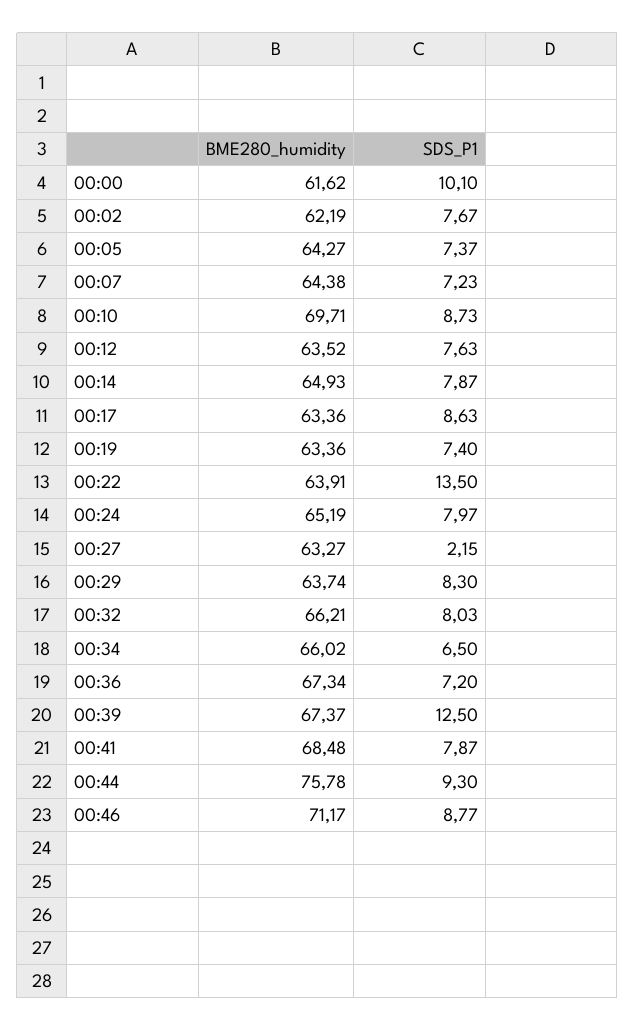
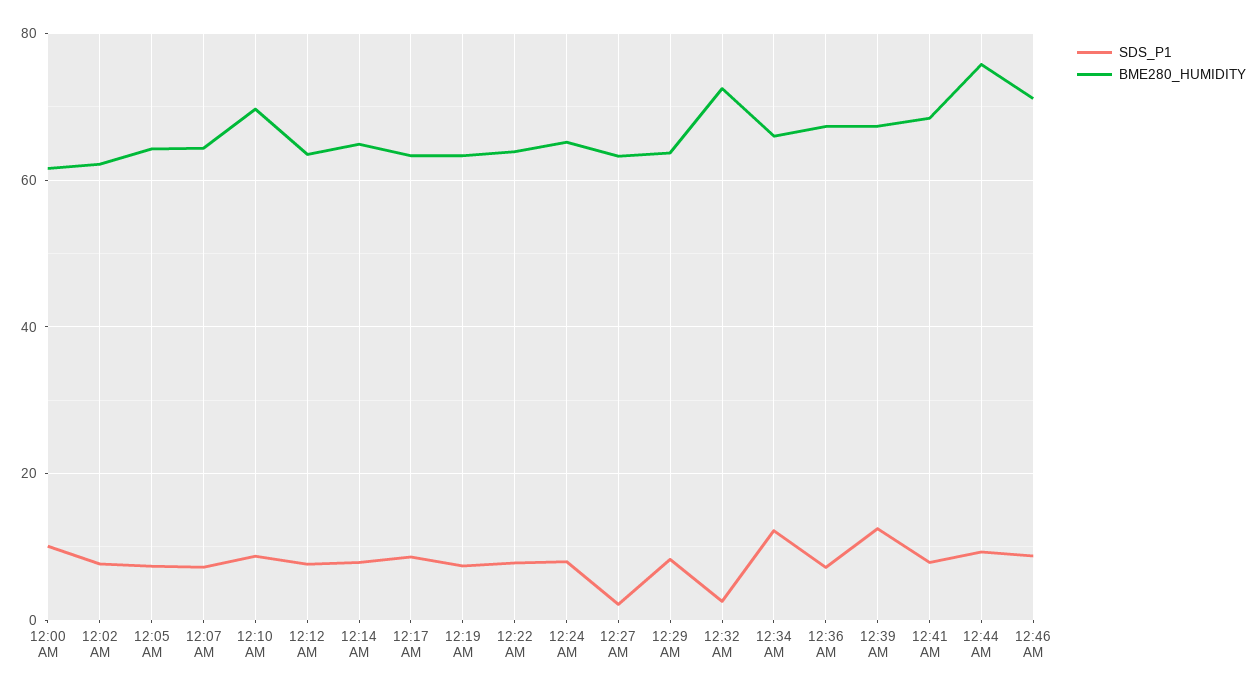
SDS_P1, 00:22: 13.5 -> 8
BME280_humidity, 00:32: 66.21 -> 72
SDS_P1, 00:32: 8.03 -> 2
SDS_P1, 00:34: 6.5 -> 12

